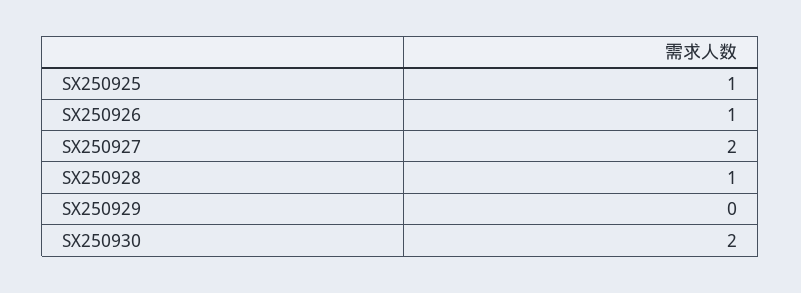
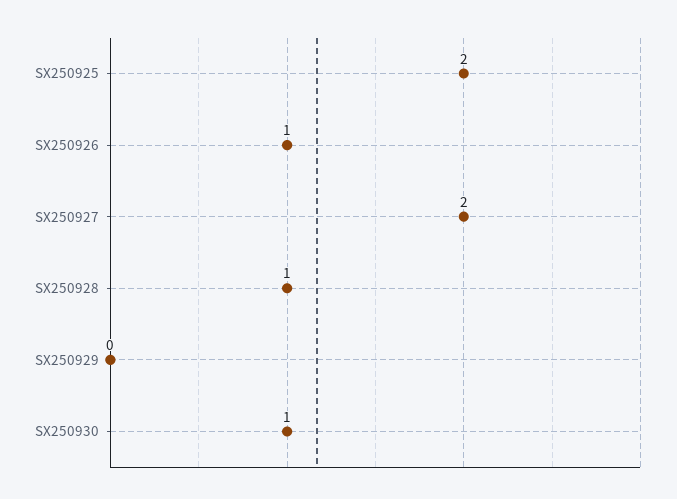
SX250925: 1 -> 2
SX250930: 2 -> 1

